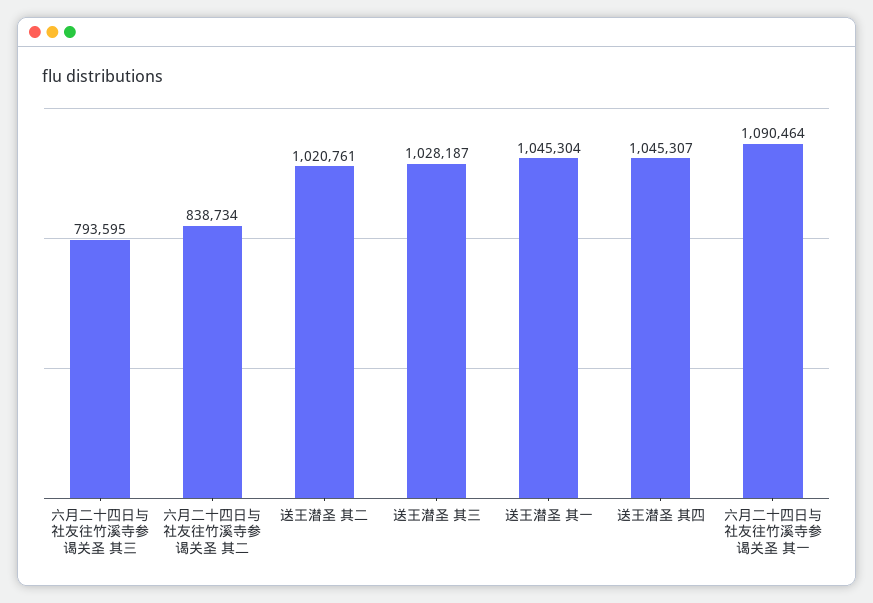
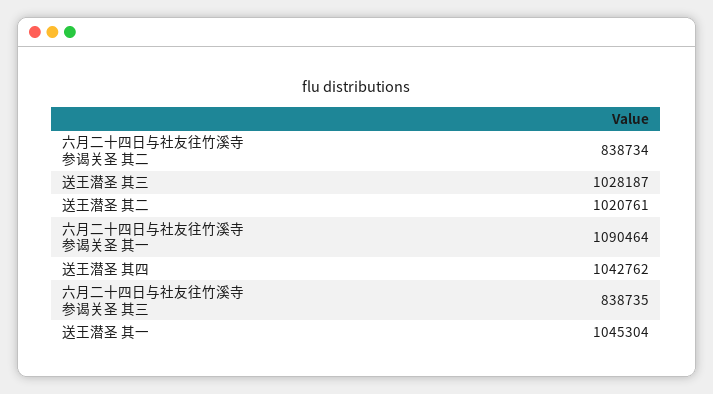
六月二十四日与社友往竹溪寺参谒关圣 其三: 793595 -> 838735
送王潜圣 其四: 1045307 -> 1042762

